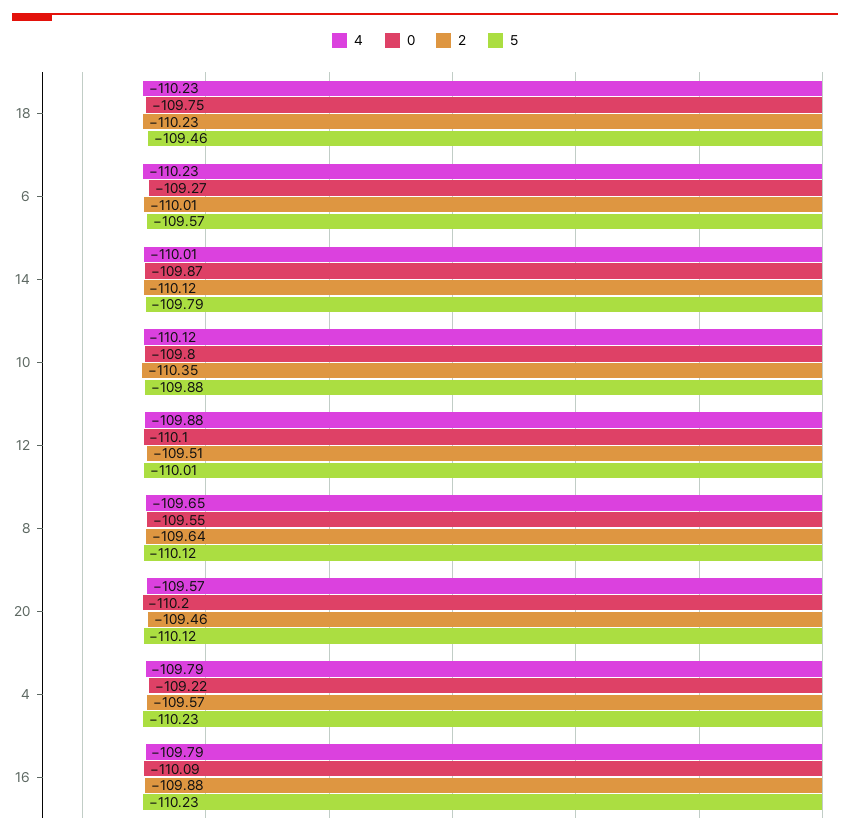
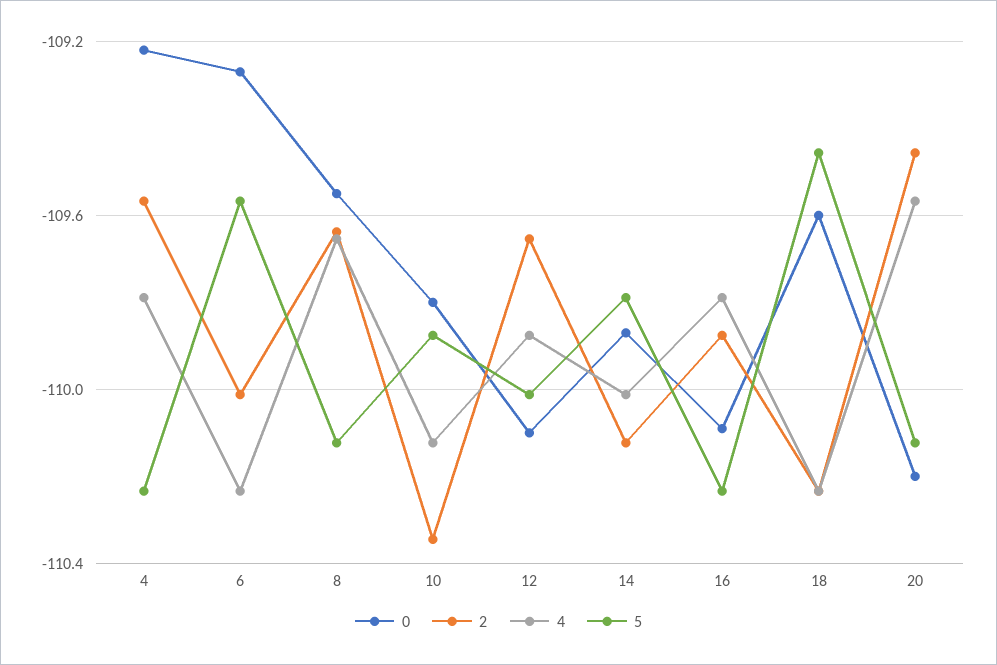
0, 18: -109.75 -> -109.6
2, 12: -109.51 -> -109.65

